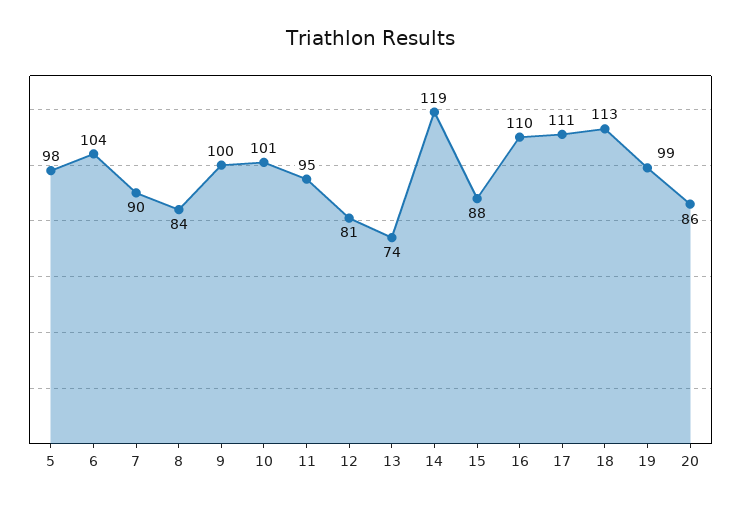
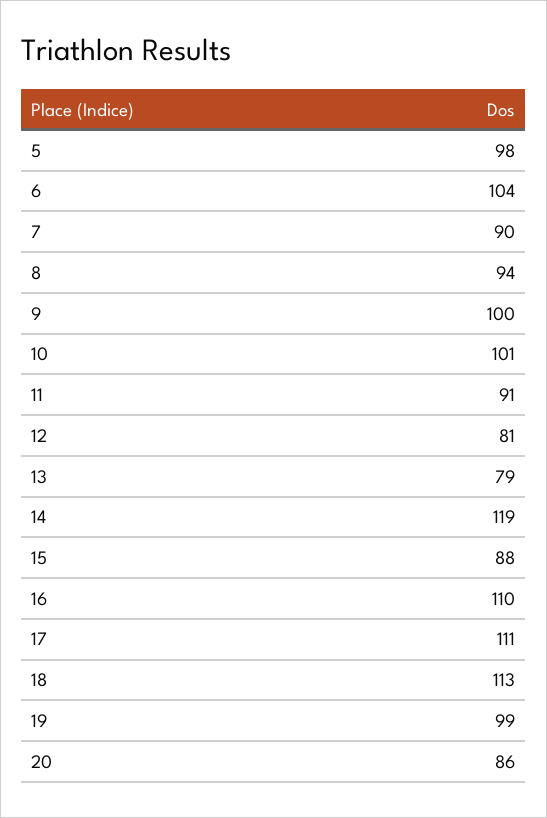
8: 84 -> 94
11: 95 -> 91
13: 74 -> 79

